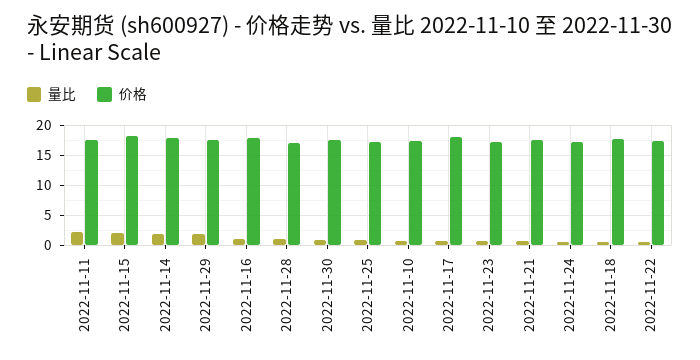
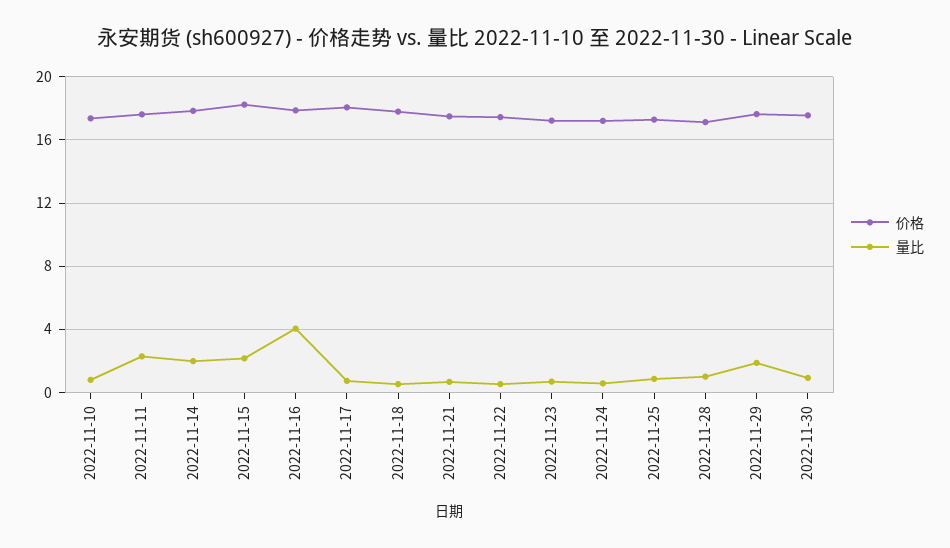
量比, 2022-11-16: 1 -> 4

